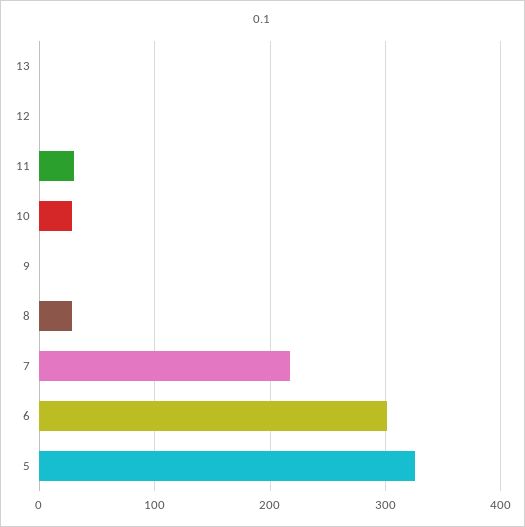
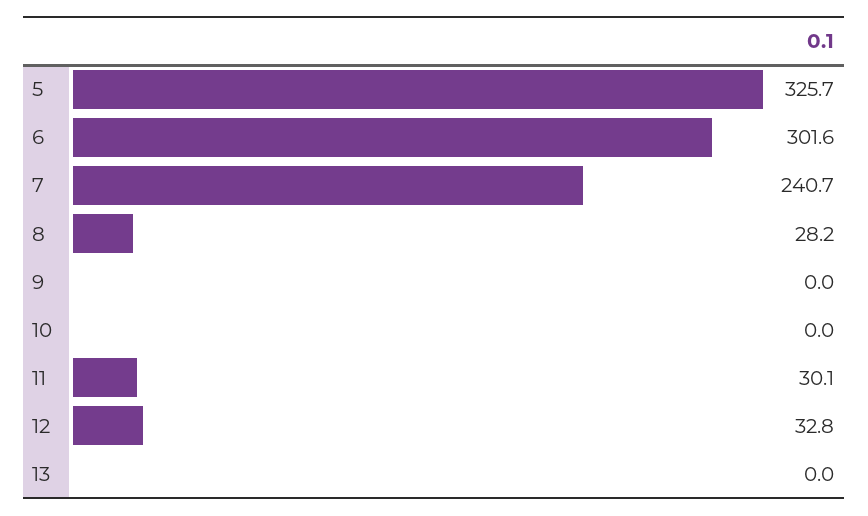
12: 0 -> 32.8
10: 30 -> 0
7: 220 -> 240.7

